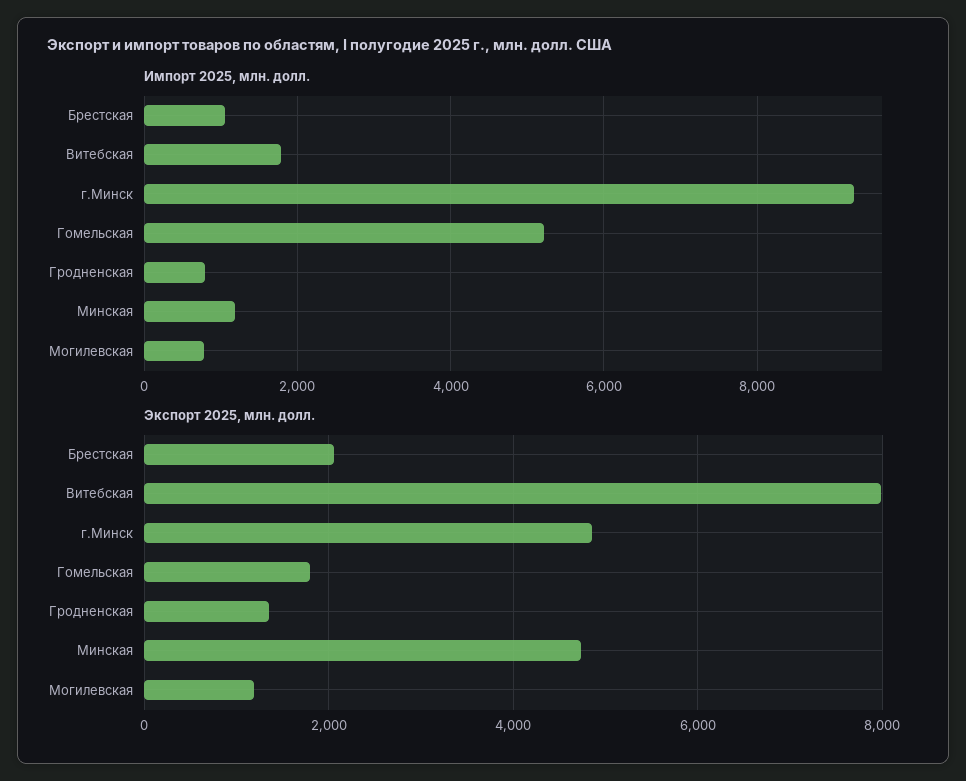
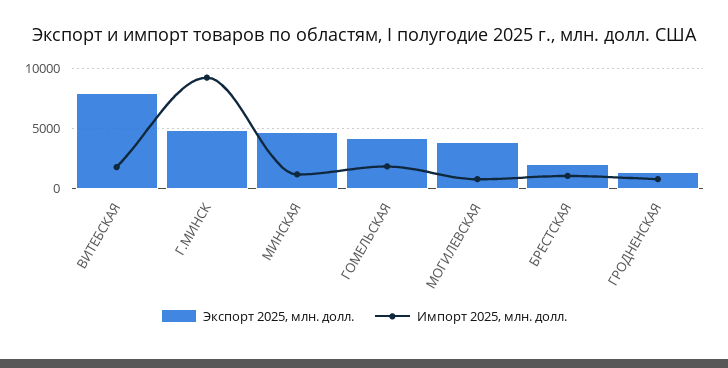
Импорт 2025, млн. долл., Гомельская: 5200 -> 2000
Экспорт 2025, млн. долл., Гомельская: 1800 -> 4000
Экспорт 2025, млн. долл., Могилевская: 1200 -> 4000

